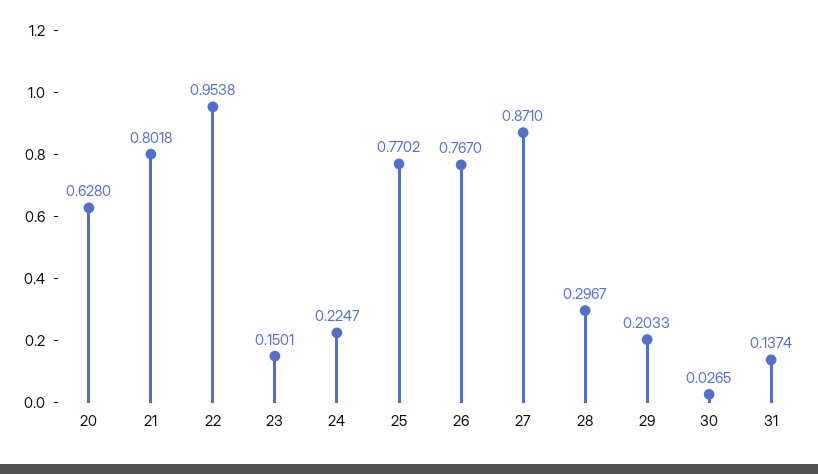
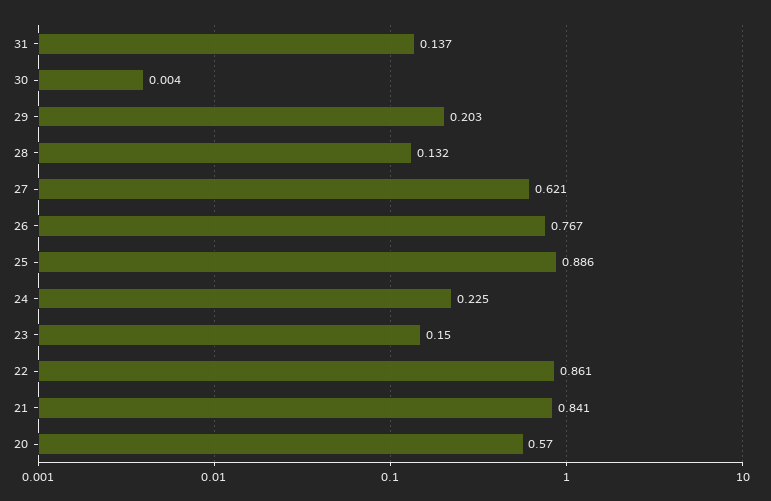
20: 0.628 -> 0.57
21: 0.8018 -> 0.841
22: 0.9538 -> 0.861
25: 0.7702 -> 0.886
27: 0.871 -> 0.621
28: 0.2967 -> 0.132
30: 0.0265 -> 0.004

